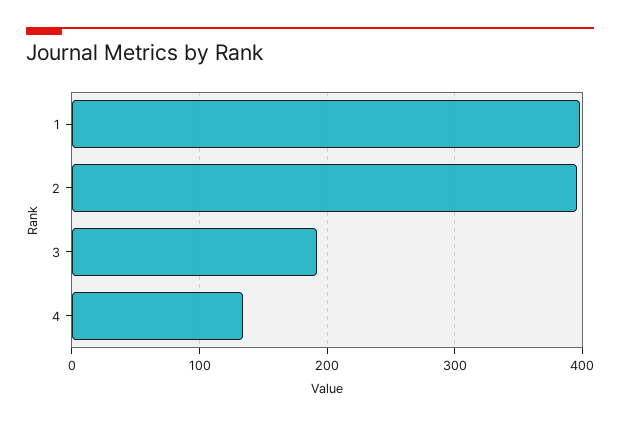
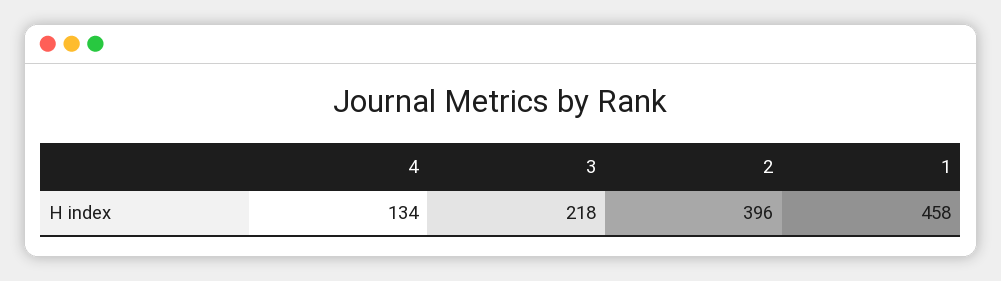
1: 400 -> 458
3: 190 -> 218

